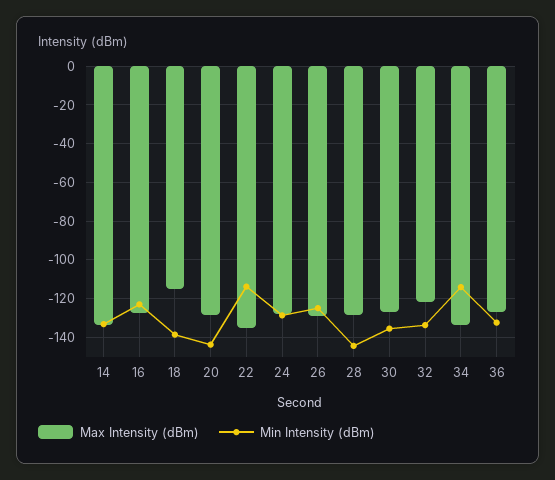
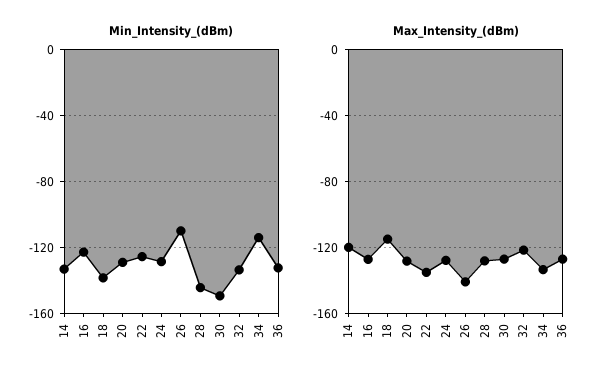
Max Intensity (dBm), 14: -135 -> -120
Min Intensity (dBm), 20: -145 -> -130
Min Intensity (dBm), 22: -115 -> -125
Max Intensity (dBm), 26: -130 -> -140
Min Intensity (dBm), 26: -125 -> -110
Min Intensity (dBm), 30: -135 -> -150

